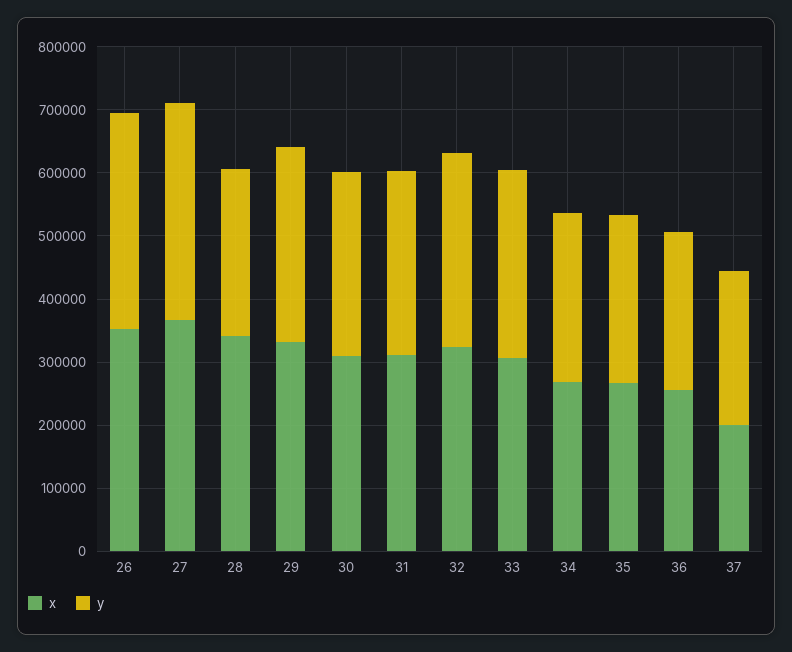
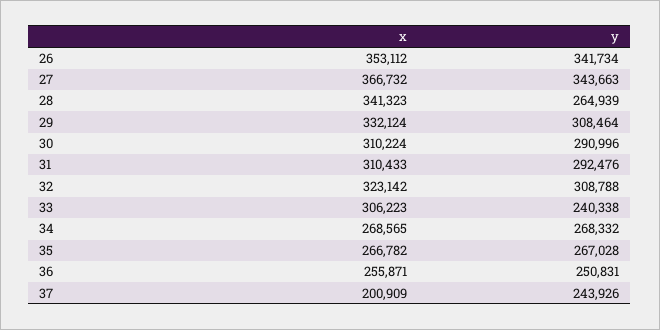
y, 33: 300000 -> 240338

